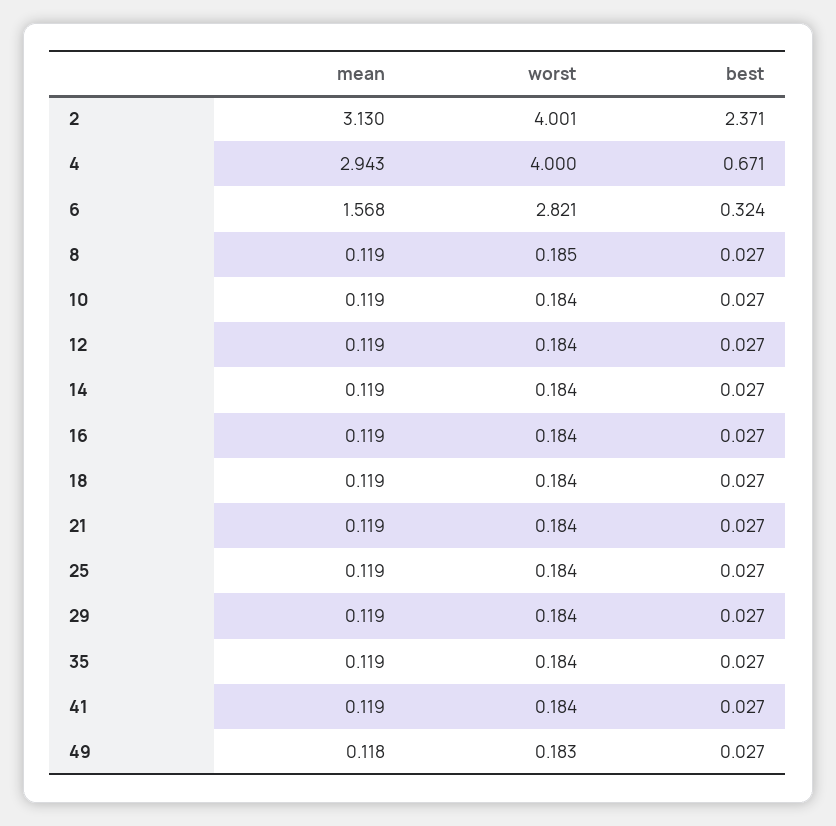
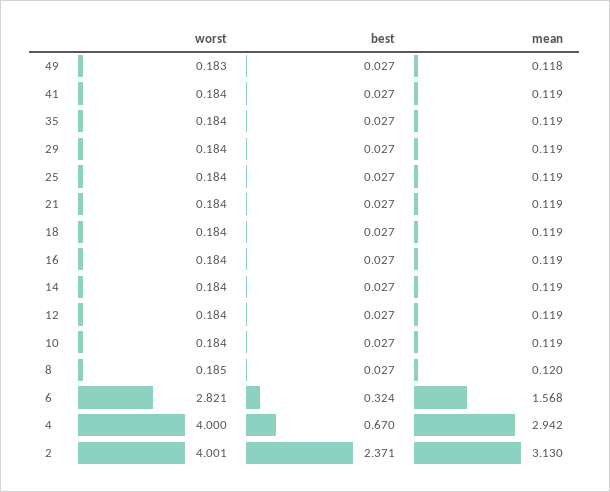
mean, 4: 2.943 -> 2.942
best, 4: 0.671 -> 0.67
mean, 8: 0.119 -> 0.12

